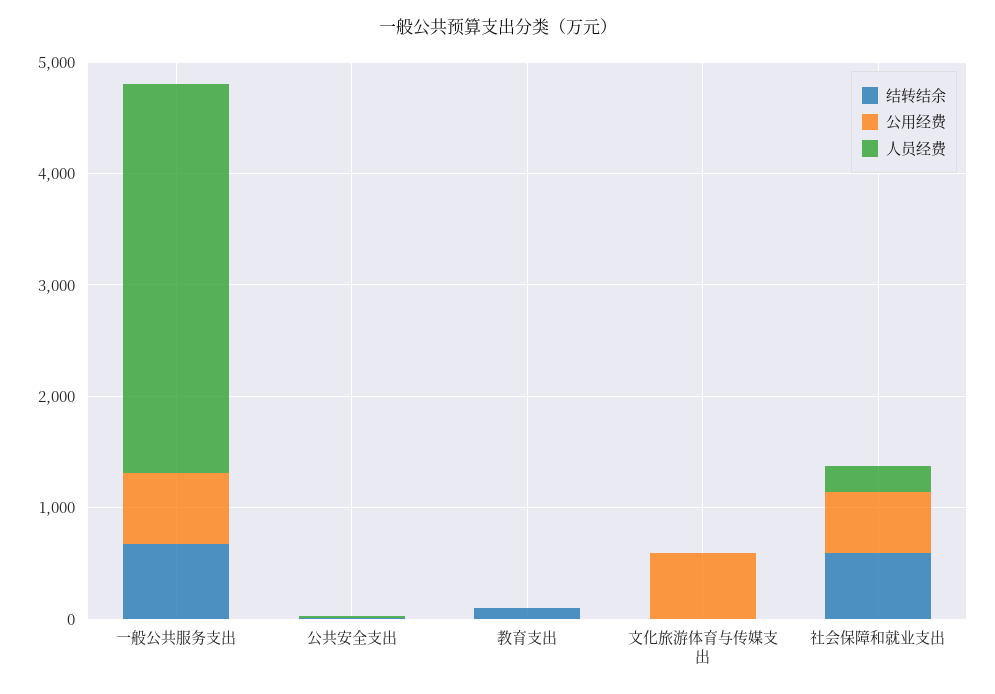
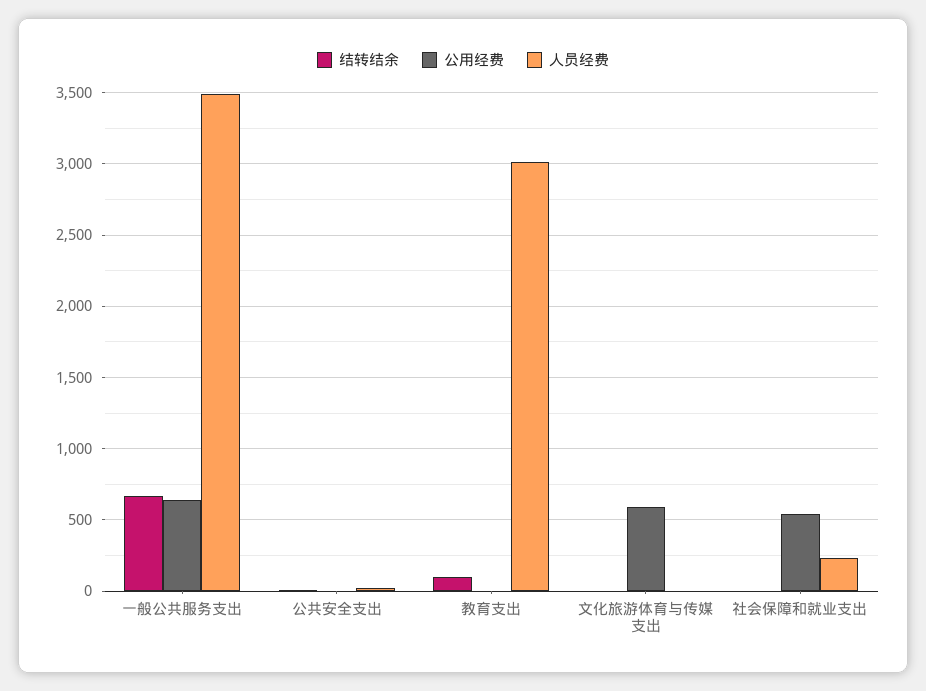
人员经费, 教育支出: 0 -> 3000
结转结余, 社会保障和就业支出: 600 -> 0

